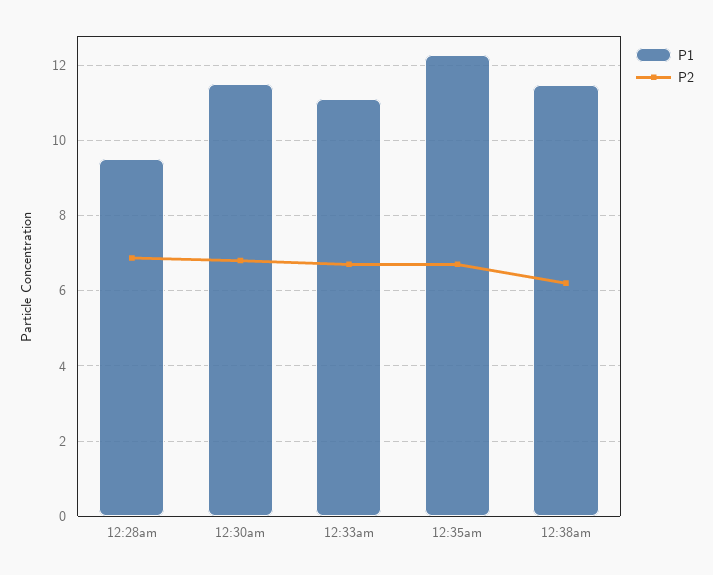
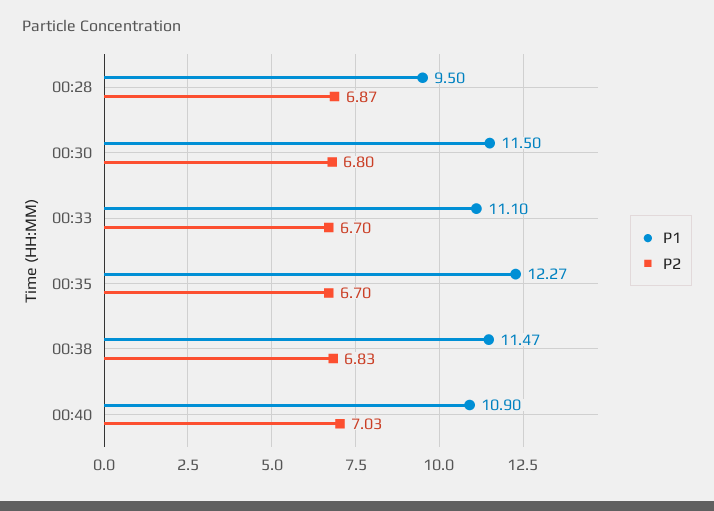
P2, 12:38am: 6.2 -> 6.83
P1, 00:40: none -> 10.9
P2, 00:40: none -> 7.03

